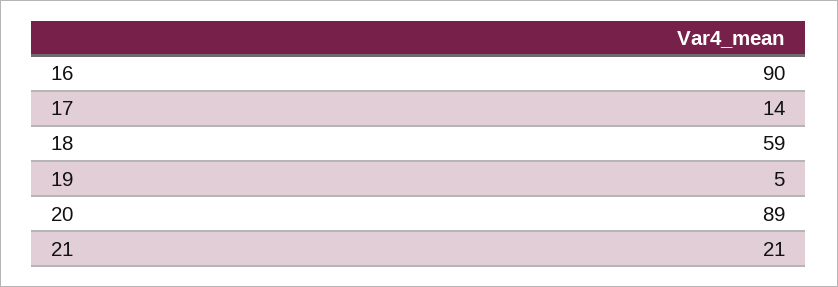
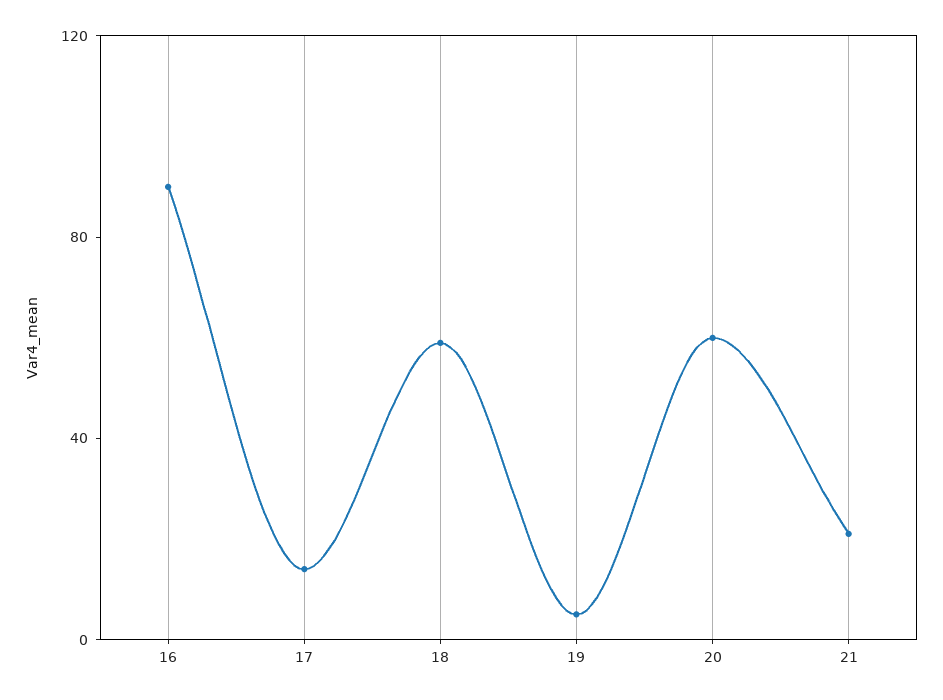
20: 89 -> 60

